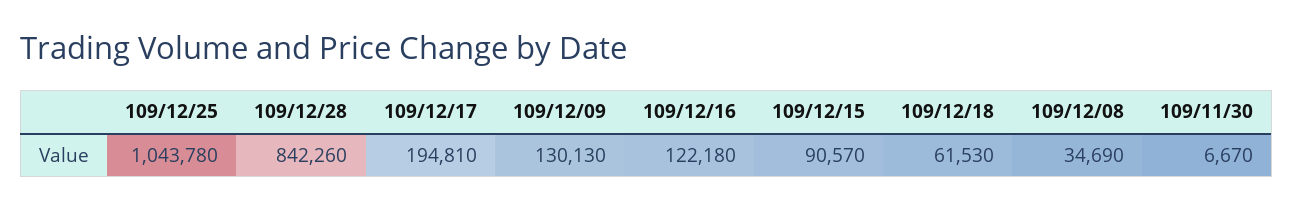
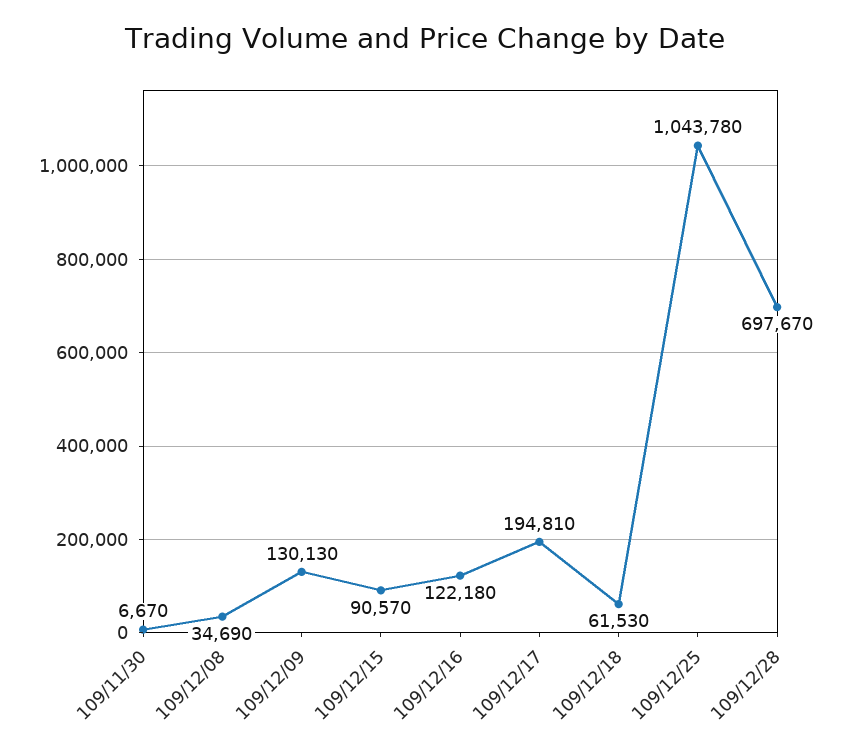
109/12/28: 842260 -> 697670

